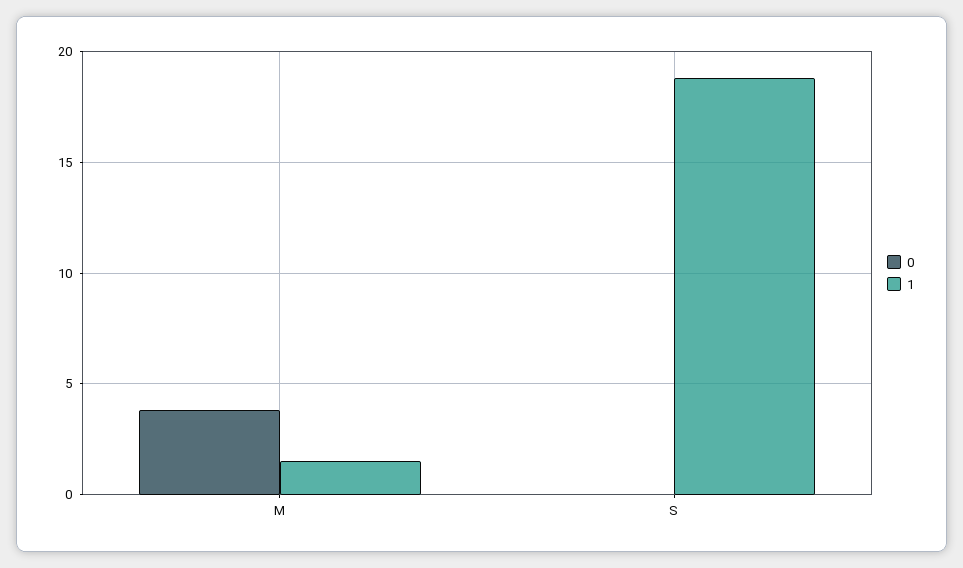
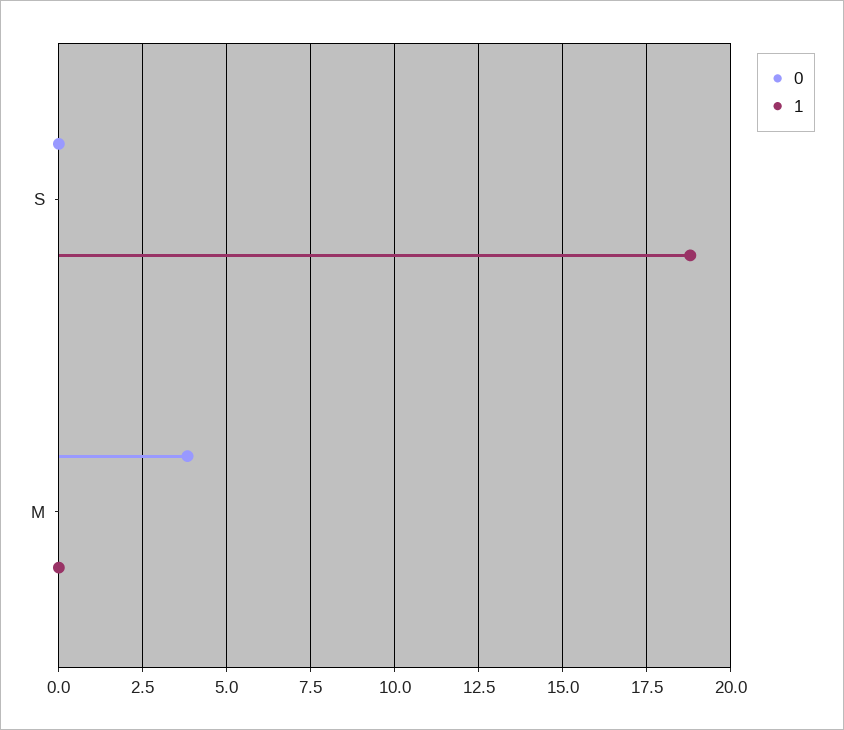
1, M: 1.5 -> 0

